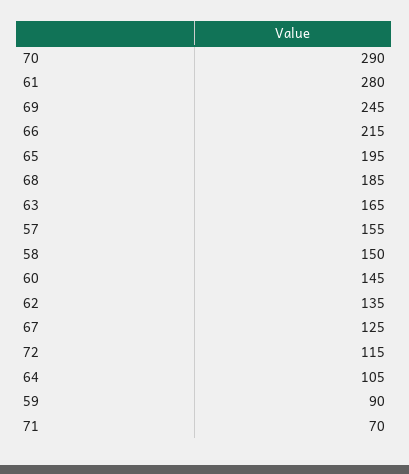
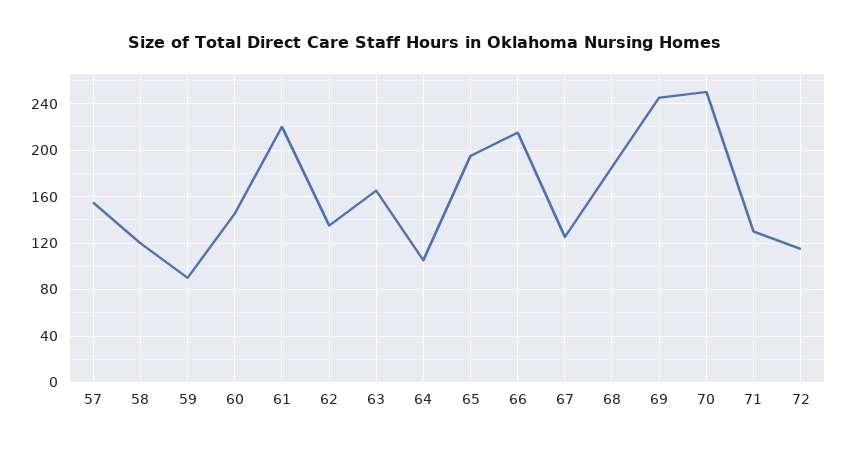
70: 290 -> 250
61: 280 -> 220
58: 150 -> 120
71: 70 -> 130

